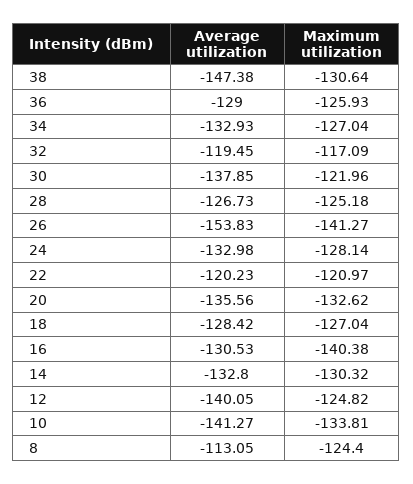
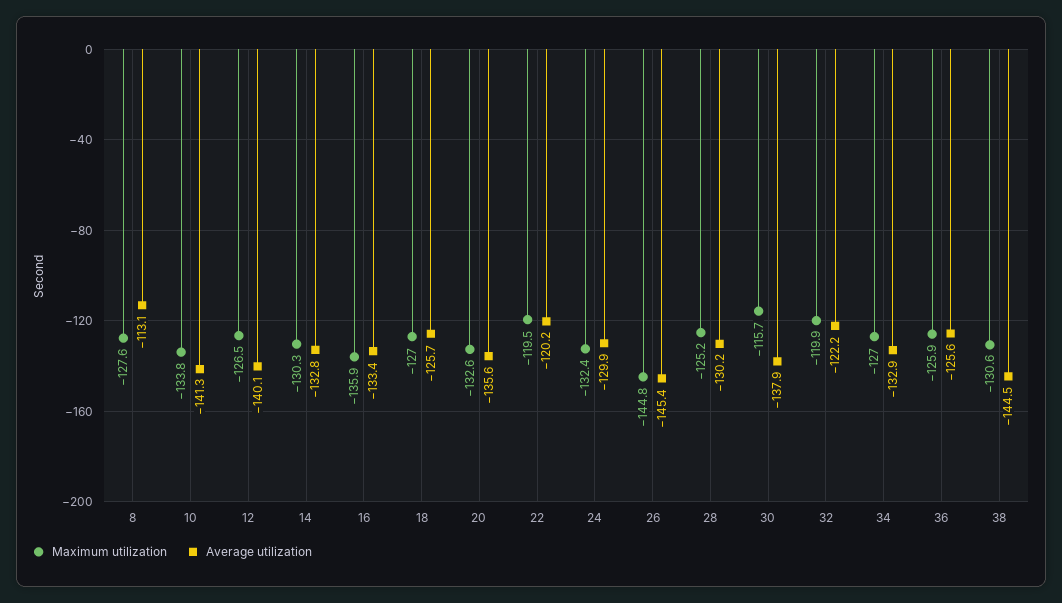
Average utilization, 38: -147.38 -> -144.5
Average utilization, 36: -129 -> -125.6
Average utilization, 32: -119.45 -> -122.2
Maximum utilization, 32: -117.09 -> -119.9
Maximum utilization, 30: -121.96 -> -115.7
Average utilization, 28: -126.73 -> -130.2
Average utilization, 26: -153.83 -> -145.4
Maximum utilization, 26: -141.27 -> -144.8
Average utilization, 24: -132.98 -> -129.9
Maximum utilization, 24: -128.14 -> -132.4
Maximum utilization, 22: -120.97 -> -119.5
Average utilization, 18: -128.42 -> -125.7
Average utilization, 16: -130.53 -> -133.4
Maximum utilization, 16: -140.38 -> -135.9
Maximum utilization, 12: -124.82 -> -126.5
Maximum utilization, 8: -124.4 -> -127.6

